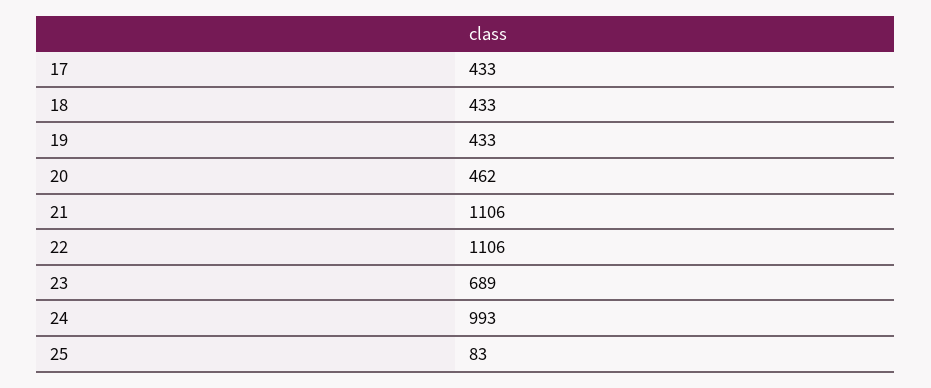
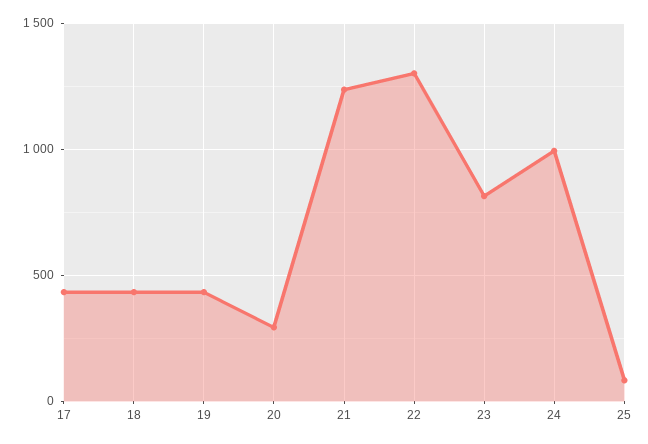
20: 462 -> 300
21: 1106 -> 1250
22: 1106 -> 1300
23: 689 -> 800

